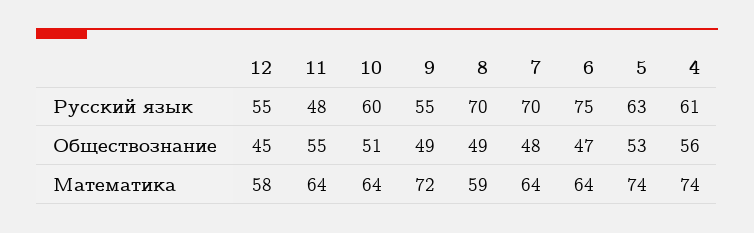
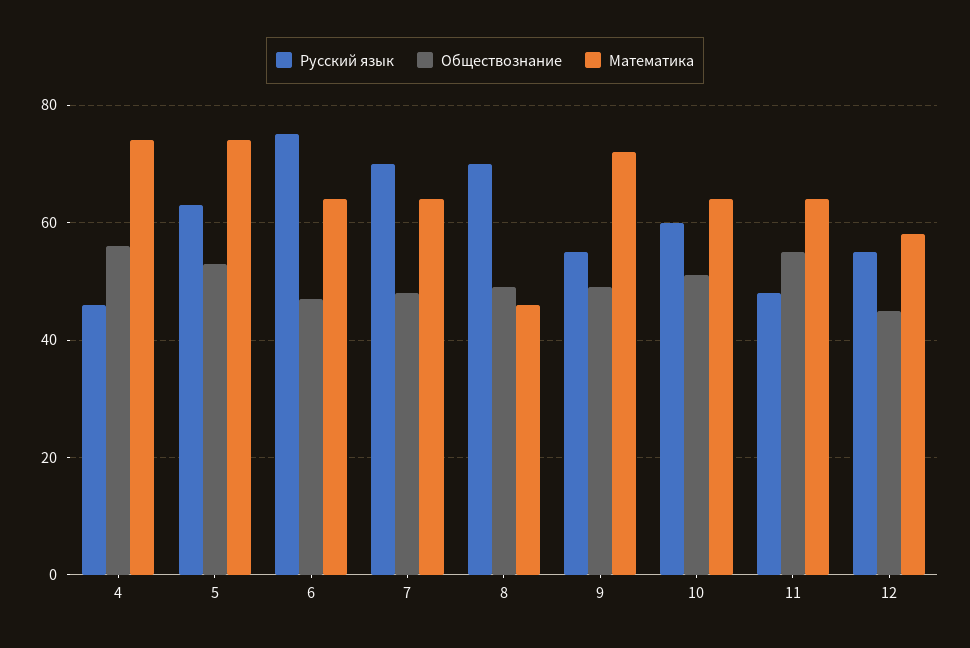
Русский язык, 4: 61 -> 45
Математика, 8: 59 -> 45

